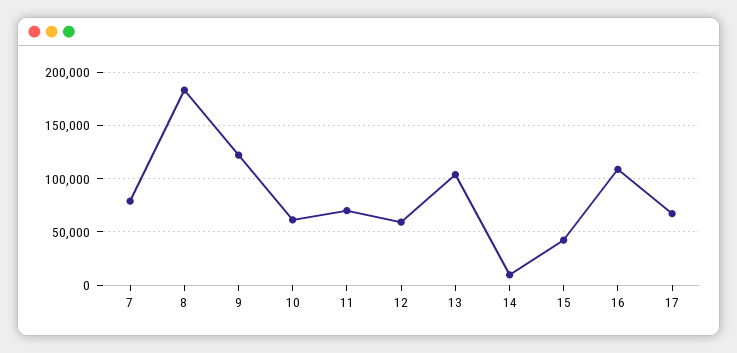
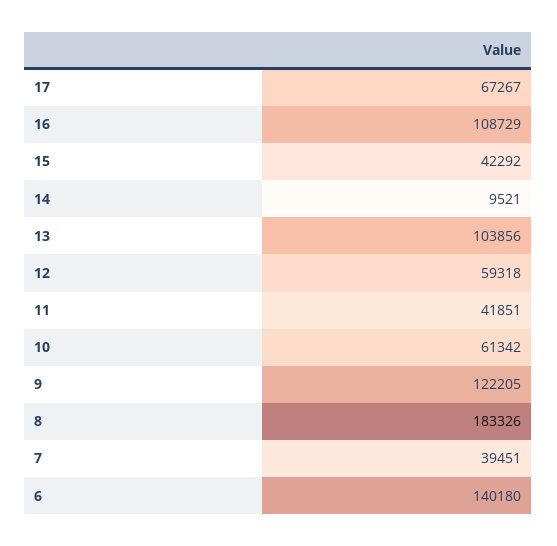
7: 80000 -> 39451
11: 70000 -> 41851
6: none -> 140180

